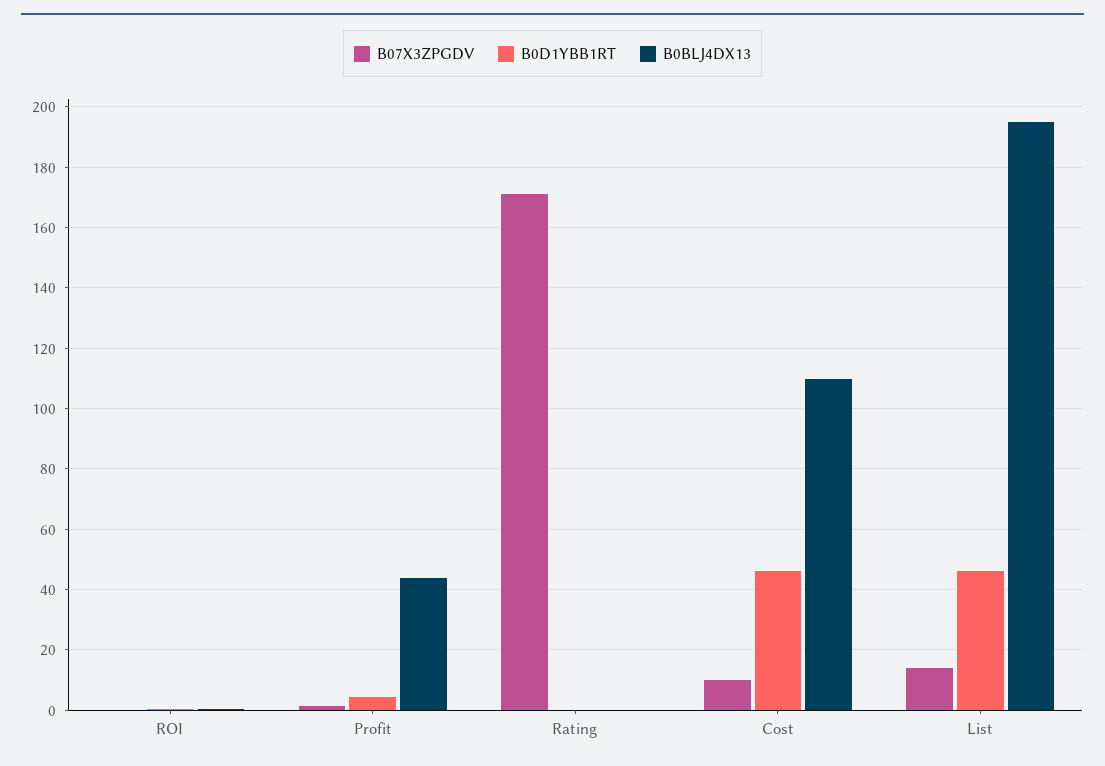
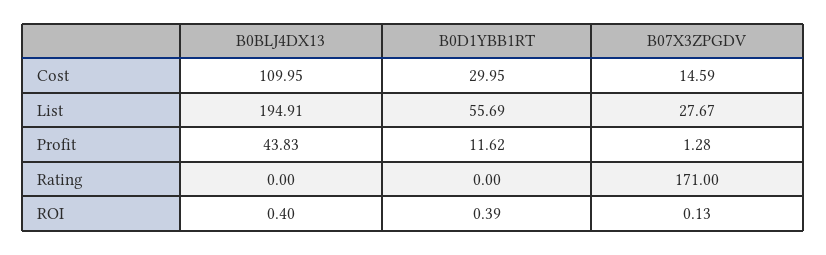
B0D1YBB1RT, Profit: 4 -> 11.62
B07X3ZPGDV, Cost: 10 -> 14.59
B0D1YBB1RT, Cost: 46 -> 29.95
B07X3ZPGDV, List: 14 -> 27.67
B0D1YBB1RT, List: 46 -> 55.69

